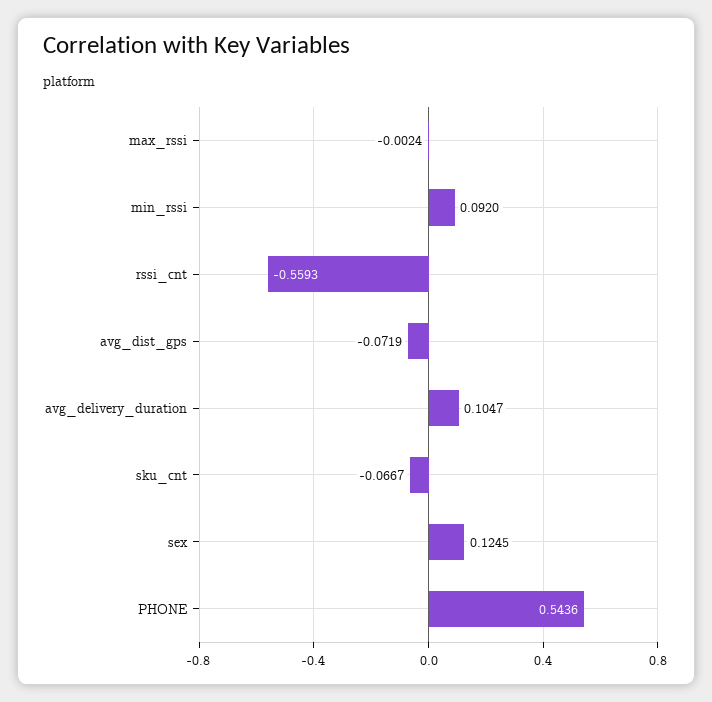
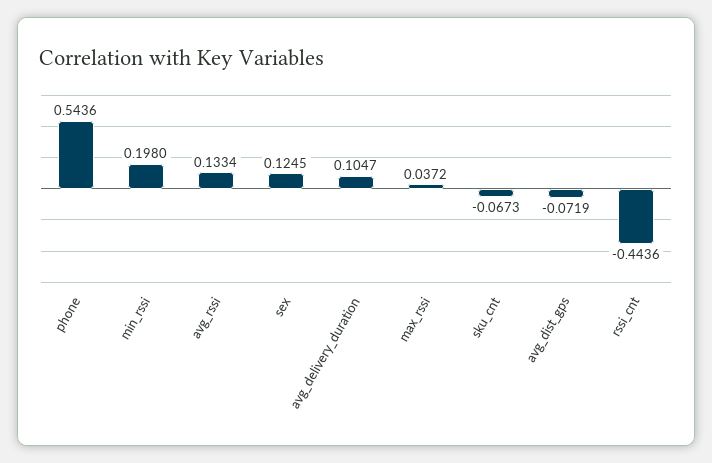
max_rssi: -0.0024 -> 0.0372
min_rssi: 0.092 -> 0.198
rssi_cnt: -0.5593 -> -0.4436
sku_cnt: -0.0667 -> -0.0673
avg_rssi: none -> 0.1334

